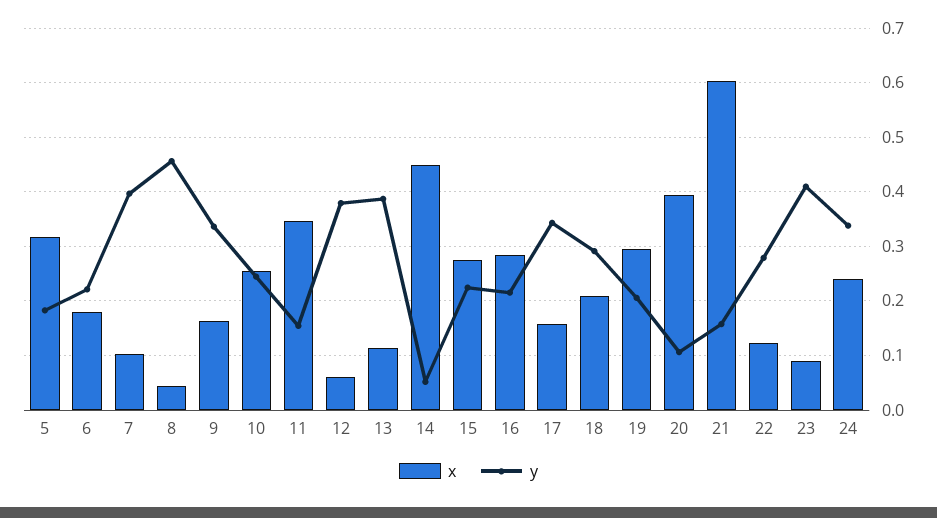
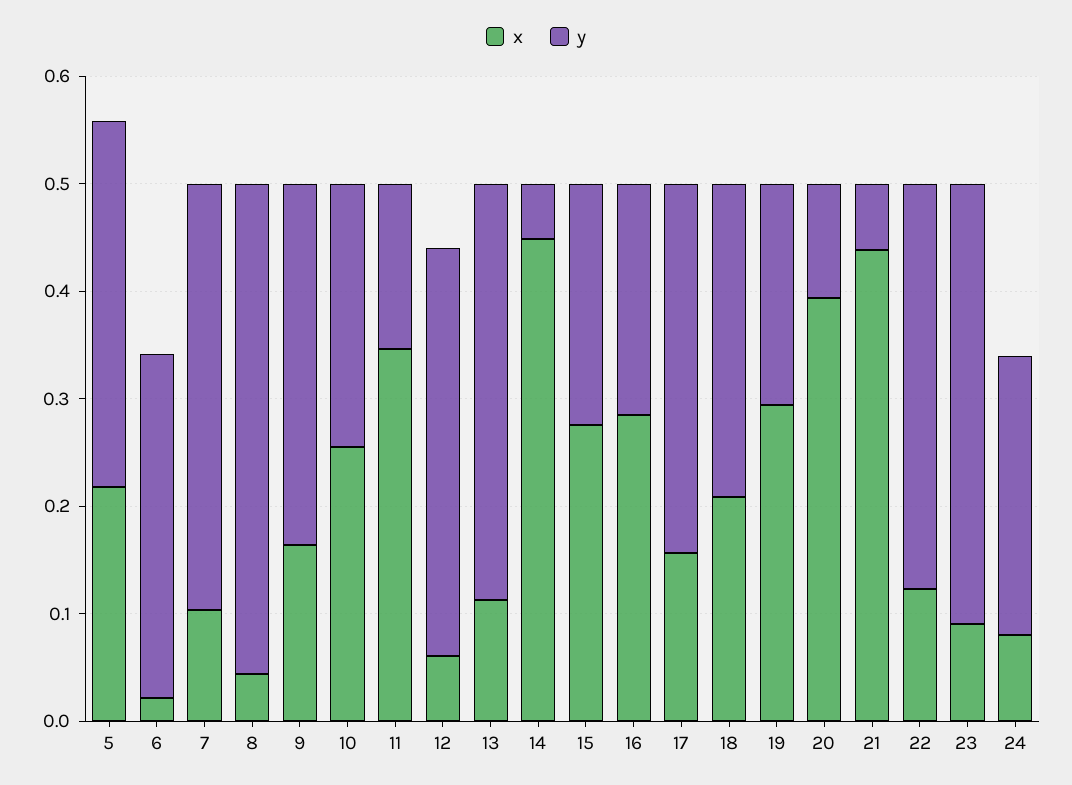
x, 5: 0.32 -> 0.22
y, 5: 0.18 -> 0.34
x, 6: 0.18 -> 0.02
y, 6: 0.22 -> 0.32
x, 21: 0.6 -> 0.44
y, 21: 0.16 -> 0.06
y, 22: 0.28 -> 0.38
x, 24: 0.24 -> 0.08
y, 24: 0.34 -> 0.26

